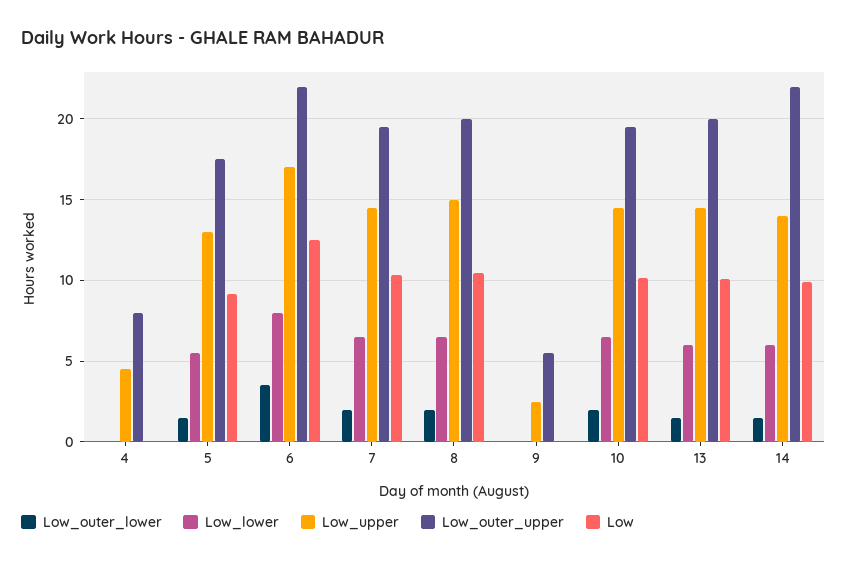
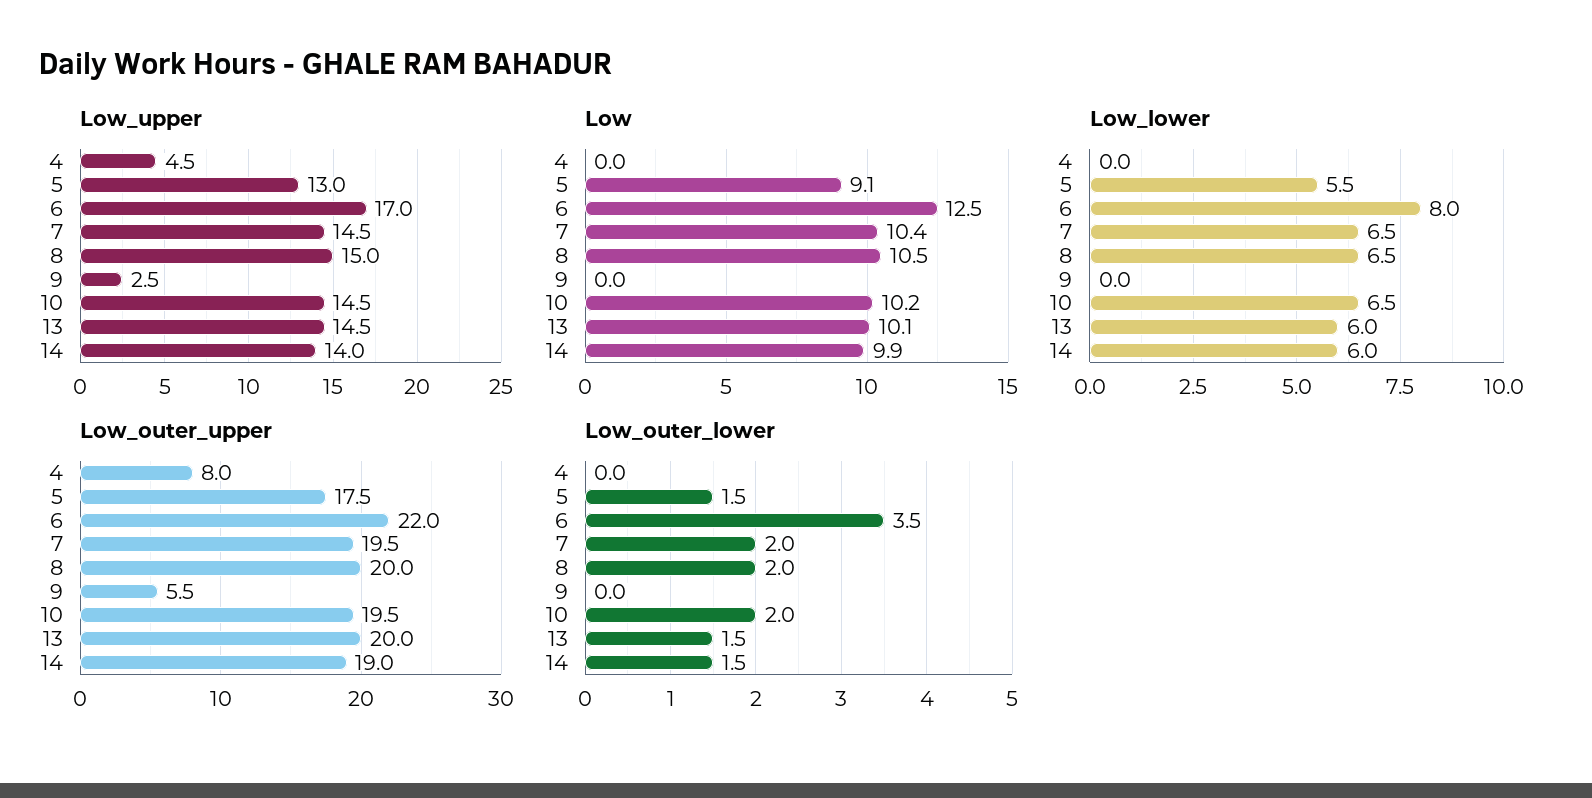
Low_outer_upper, 14: 22 -> 19

